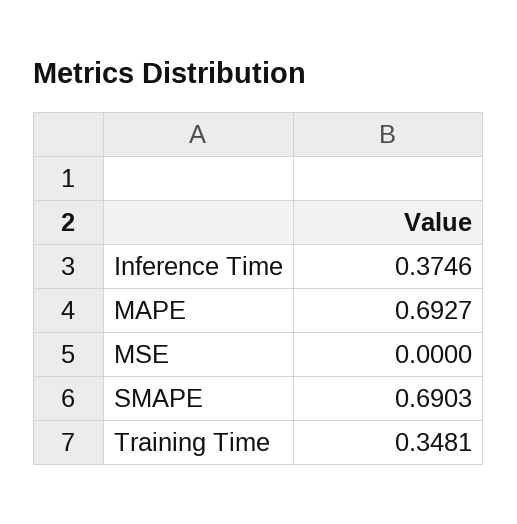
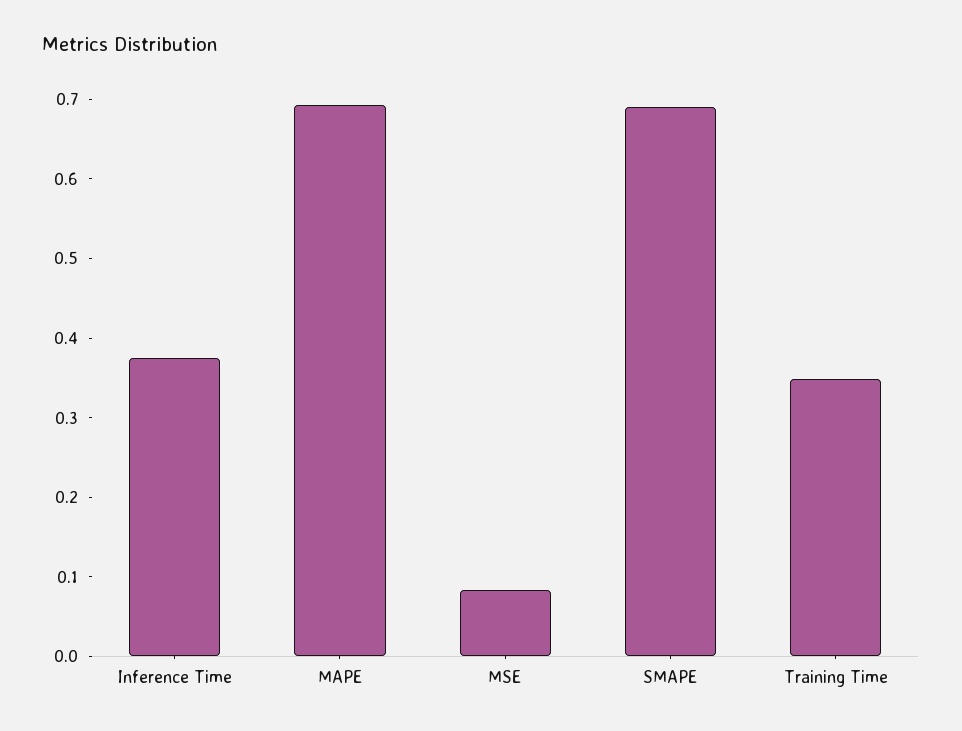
MSE: 0 -> 0.08

